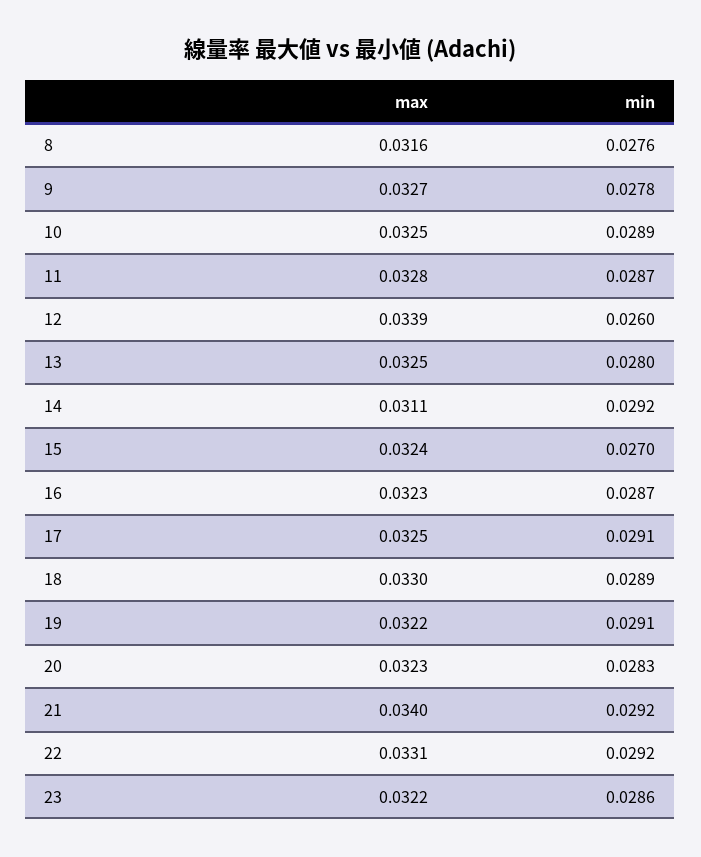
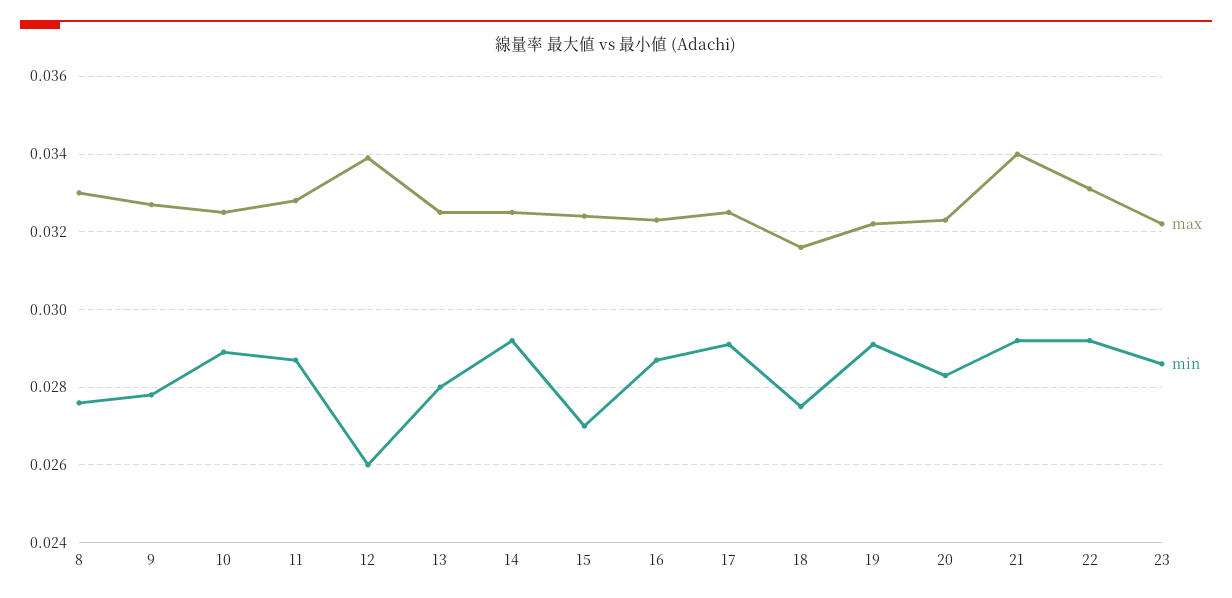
max, 8: 0.0316 -> 0.033
max, 14: 0.0311 -> 0.0325
max, 18: 0.033 -> 0.0315
min, 18: 0.0289 -> 0.0275

